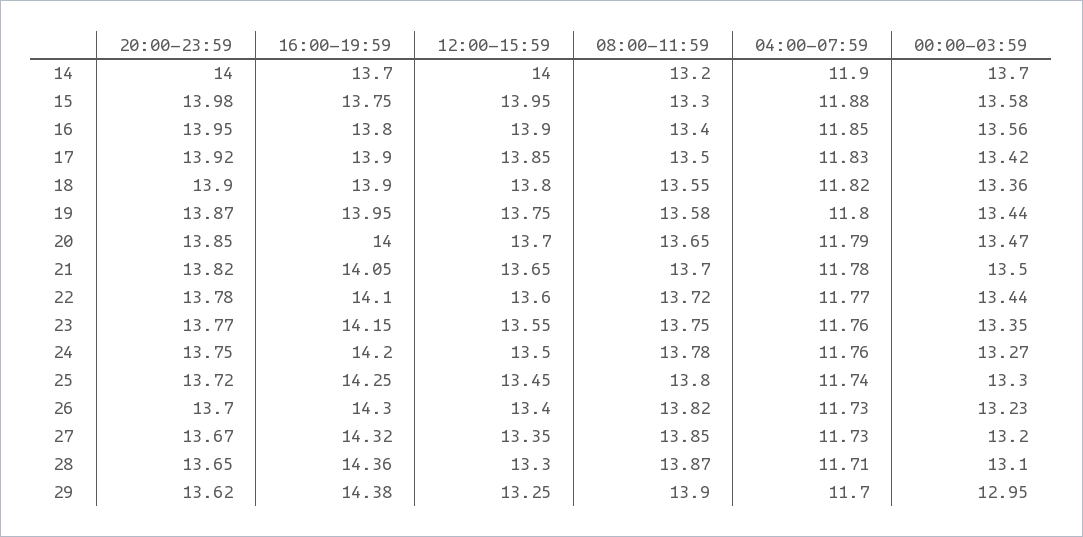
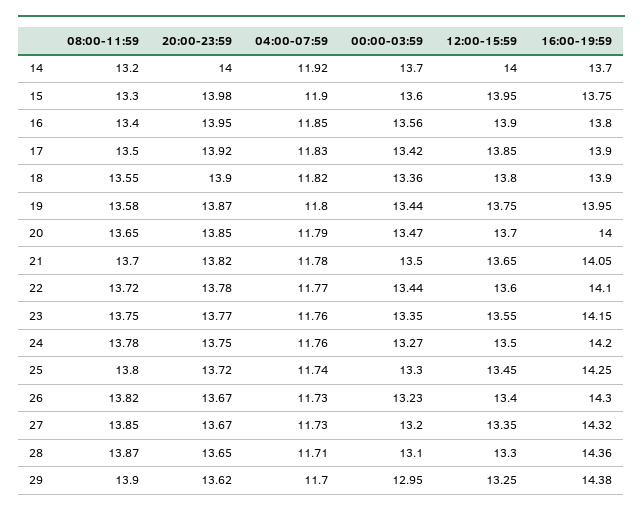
04:00-07:59, 14: 11.9 -> 11.92
04:00-07:59, 15: 11.88 -> 11.9
00:00-03:59, 15: 13.58 -> 13.6
20:00-23:59, 26: 13.7 -> 13.67

